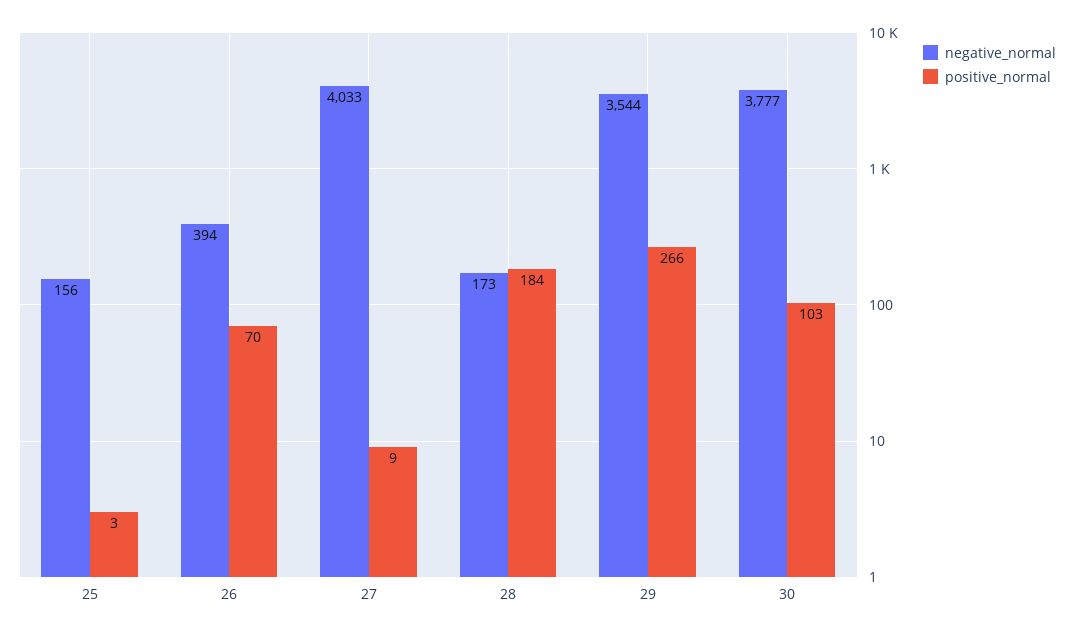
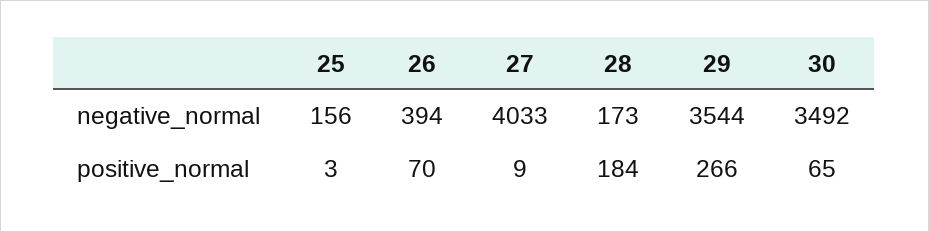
negative_normal, 30: 3777 -> 3492
positive_normal, 30: 103 -> 65

